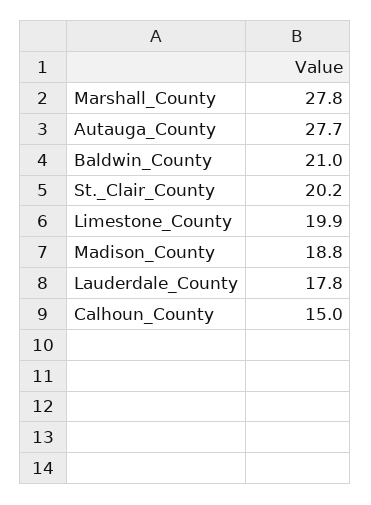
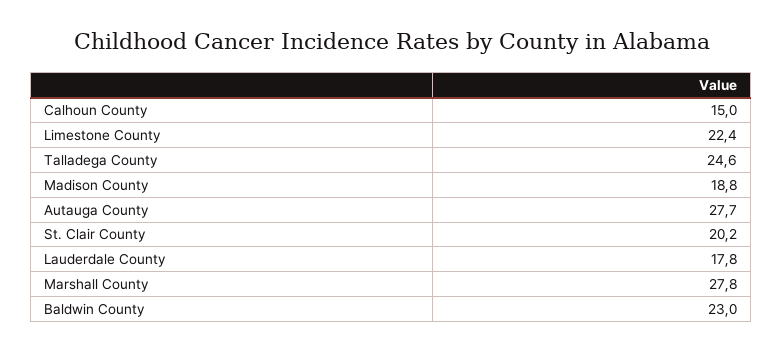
Baldwin_County: 21 -> 23
Limestone_County: 19.9 -> 22.4
Talladega County: none -> 24.6

